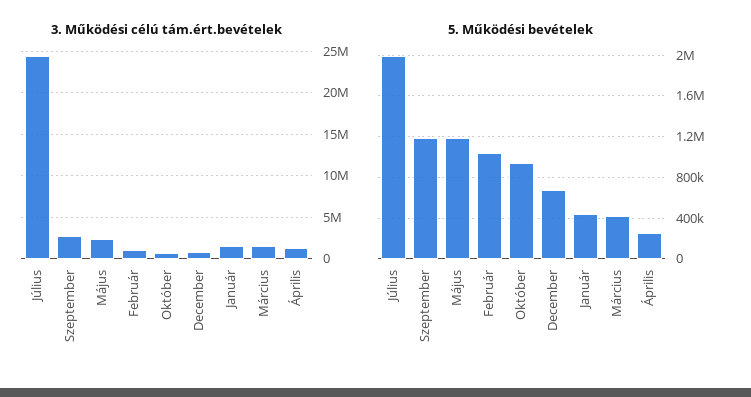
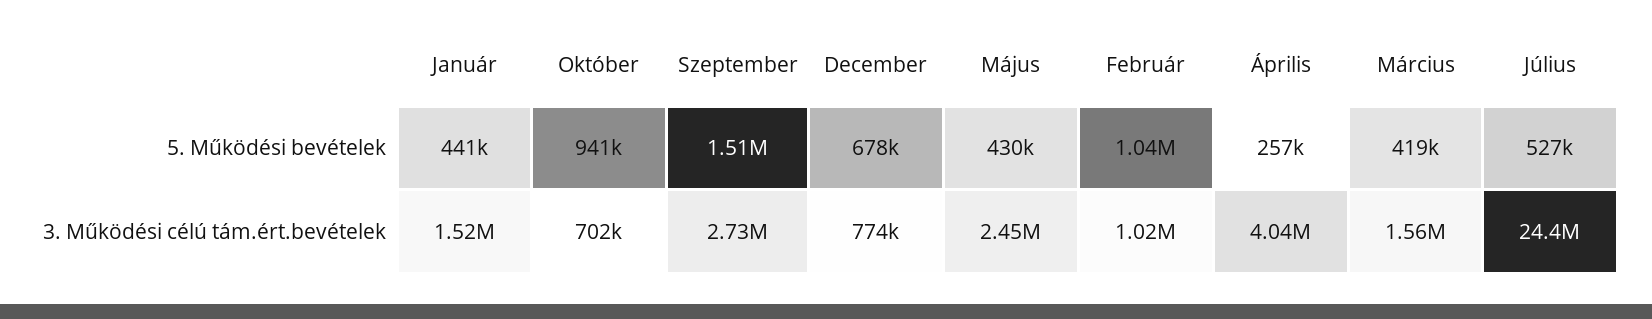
3. Működési célú tám.ért.bevételek, Április: 1000000 -> 4040000
5. Működési bevételek, Július: 2000000 -> 527000
5. Működési bevételek, Szeptember: 1200000 -> 1510000
5. Működési bevételek, Május: 1200000 -> 430000

